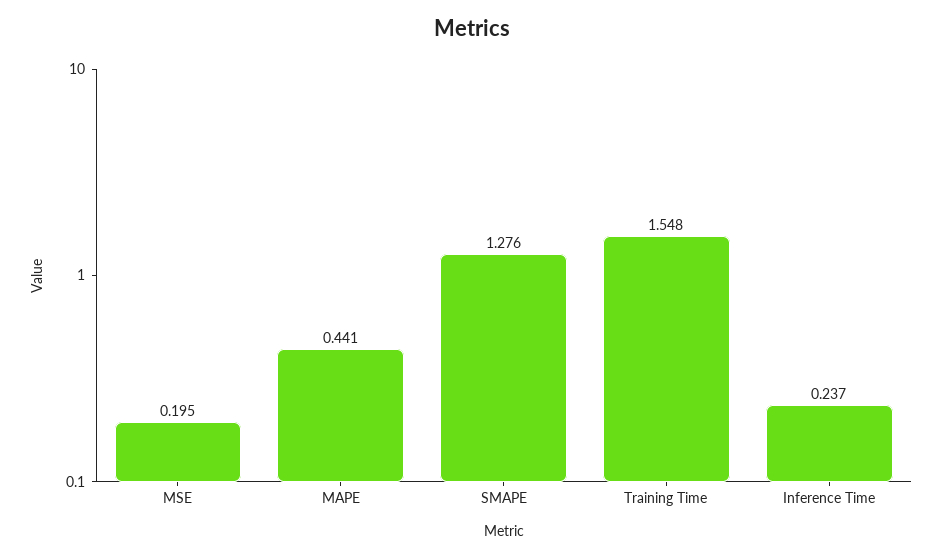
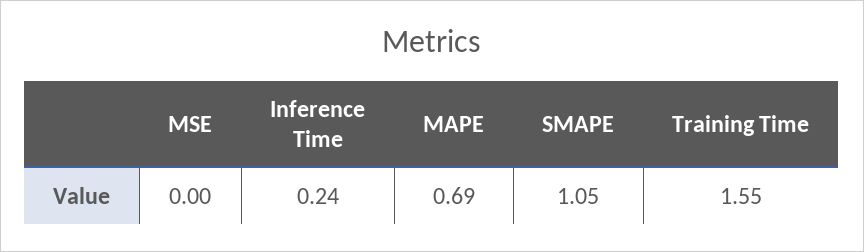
MSE: 0.195 -> 0
MAPE: 0.441 -> 0.69
SMAPE: 1.276 -> 1.05

